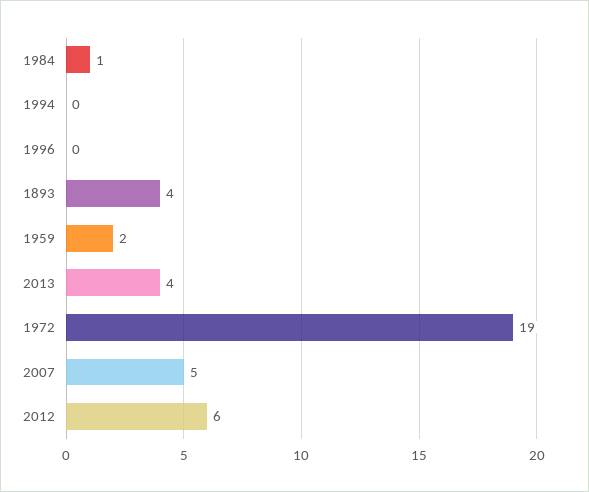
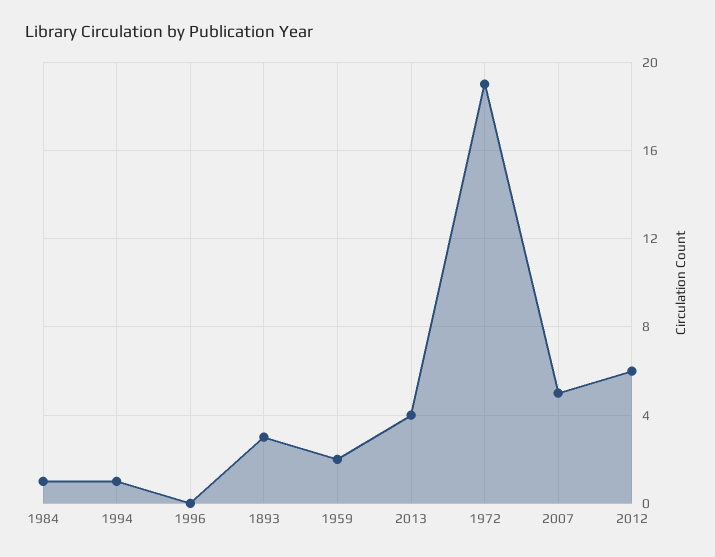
1994: 0 -> 1
1893: 4 -> 3

